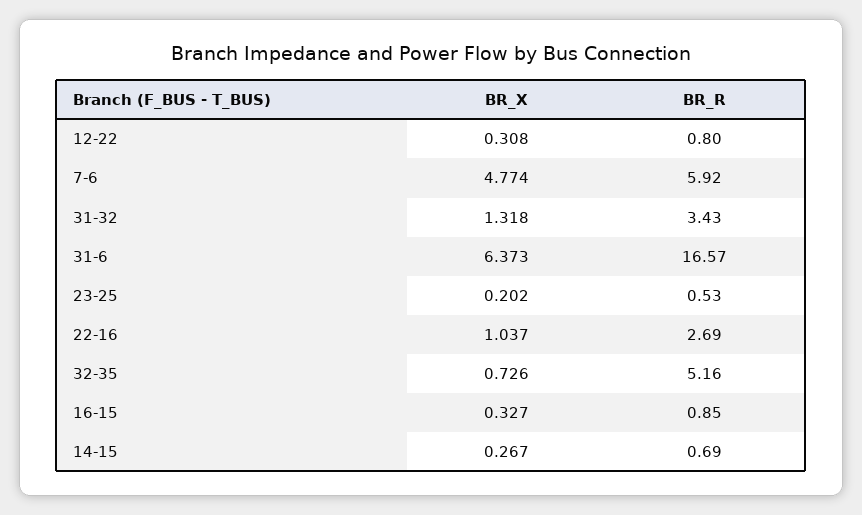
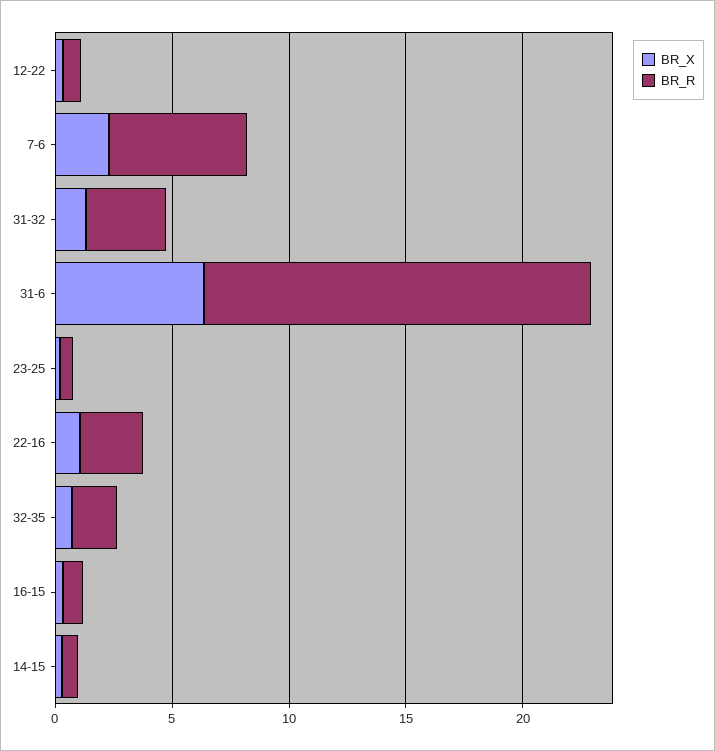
BR_X, 7-6: 4.774 -> 2
BR_R, 32-35: 5.16 -> 2

